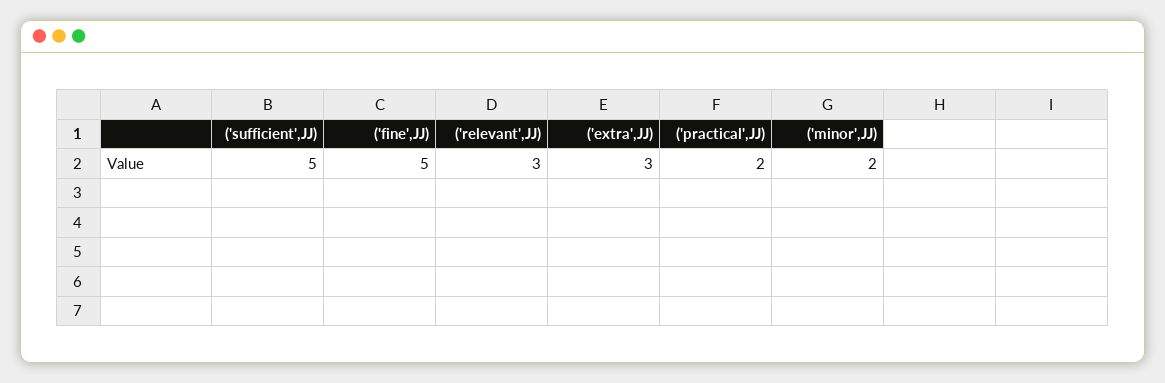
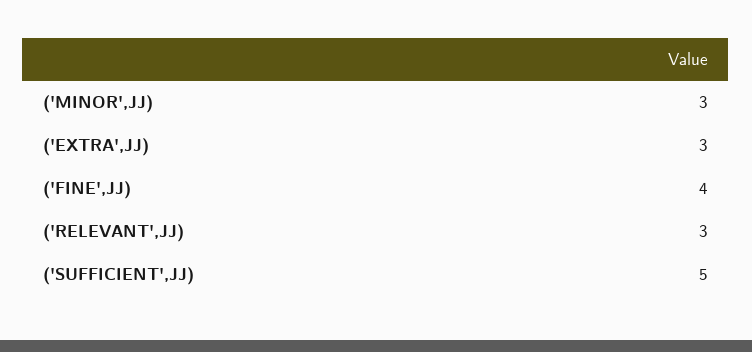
('fine',JJ): 5 -> 4
('practical',JJ): 2 -> none
('minor',JJ): 2 -> 3

